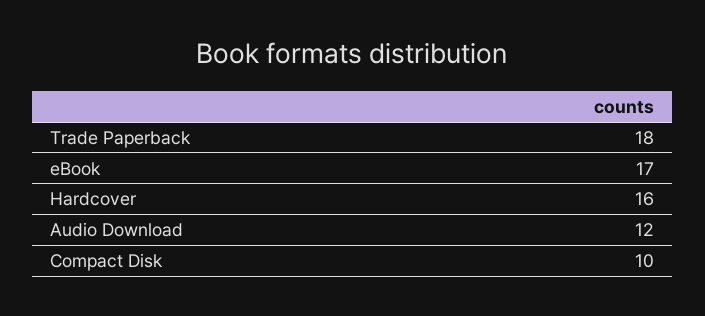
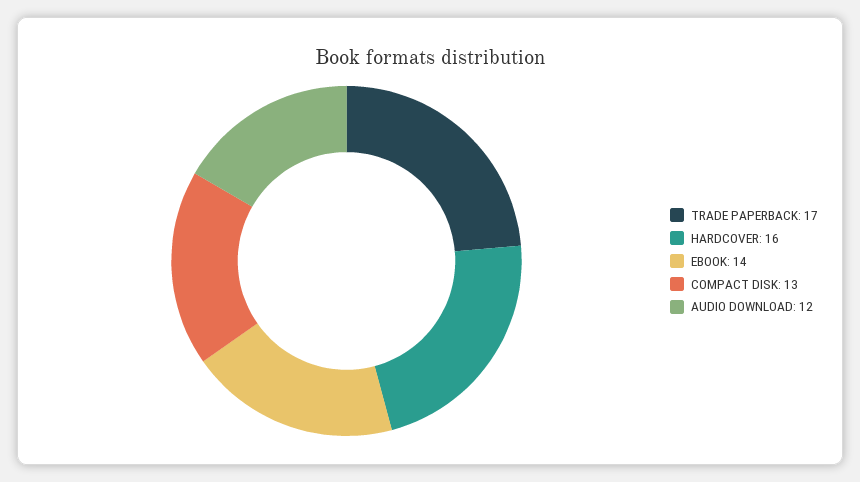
Trade Paperback: 18 -> 17
eBook: 17 -> 14
Compact Disk: 10 -> 13

